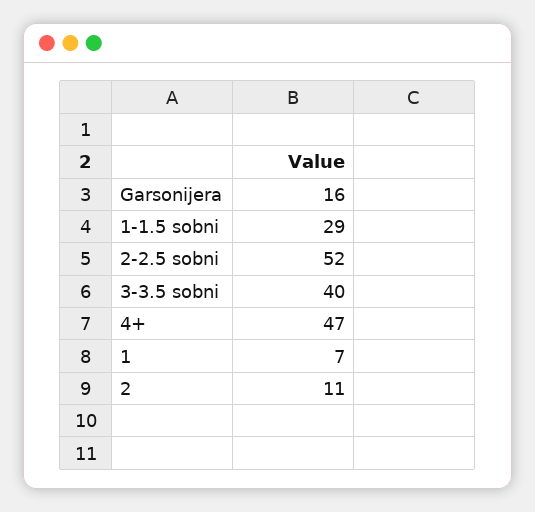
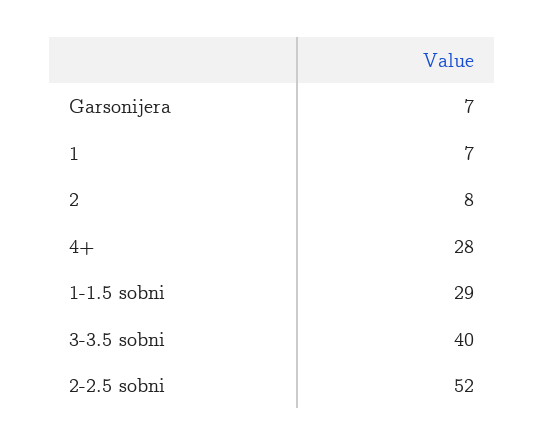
Garsonijera: 16 -> 7
4+: 47 -> 28
2: 11 -> 8

